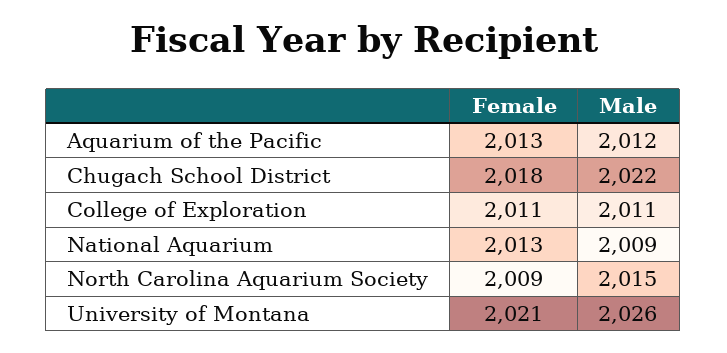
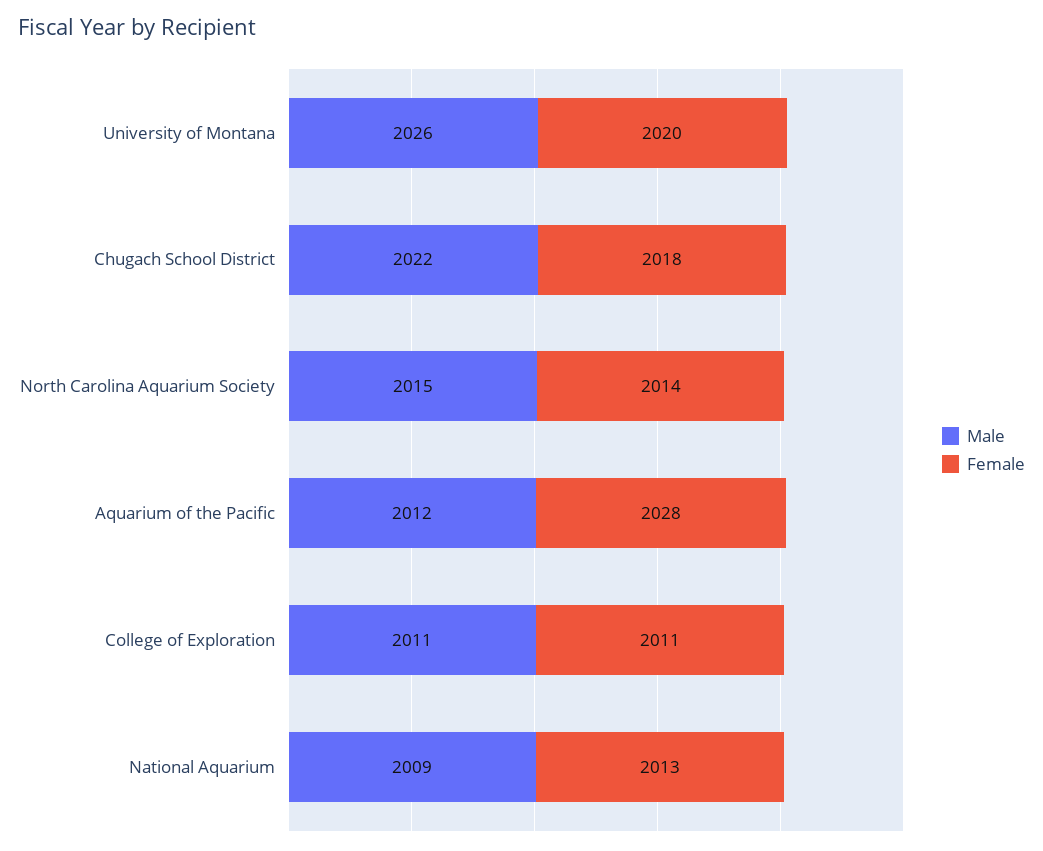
Female, Aquarium of the Pacific: 2013 -> 2028
Female, North Carolina Aquarium Society: 2009 -> 2014
Female, University of Montana: 2021 -> 2020

